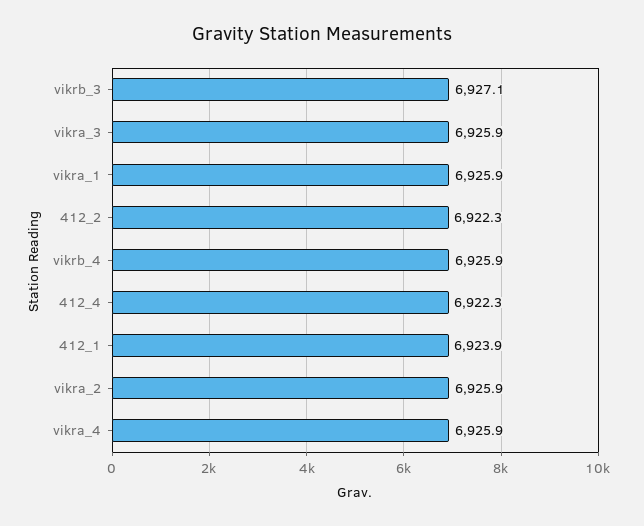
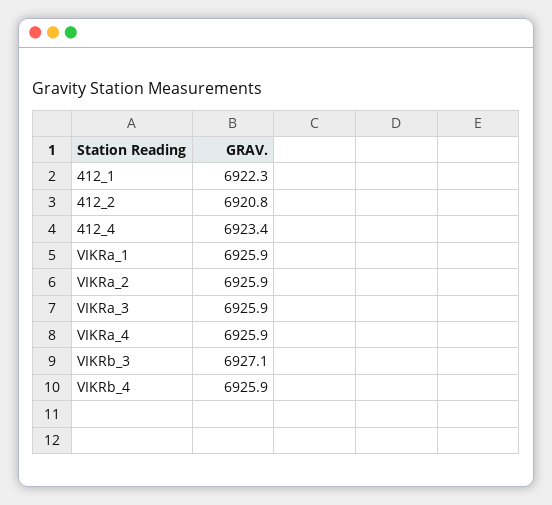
412_2: 6922.3 -> 6920.8
412_4: 6922.3 -> 6923.4
412_1: 6923.9 -> 6922.3

